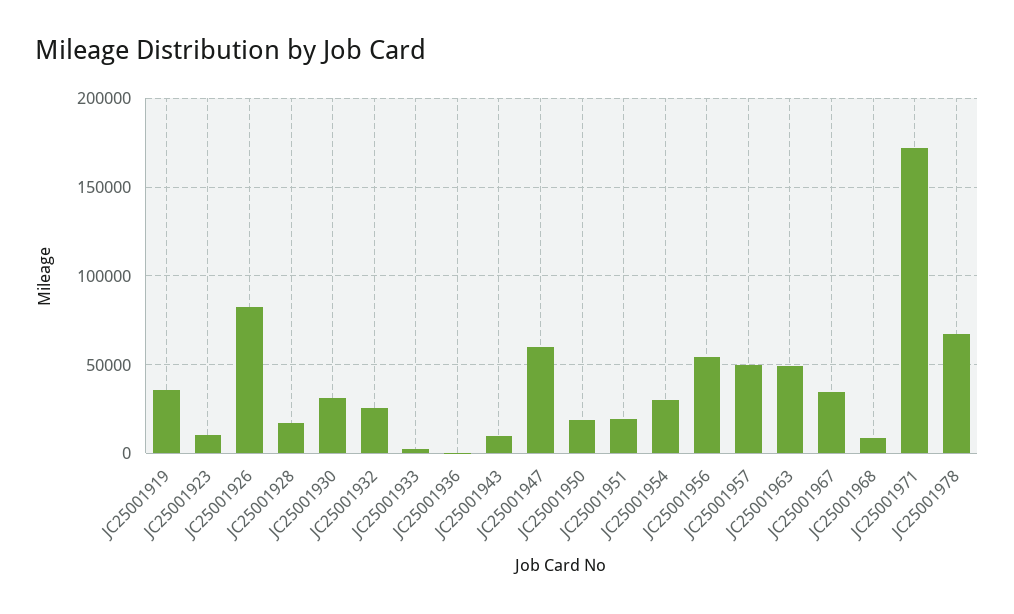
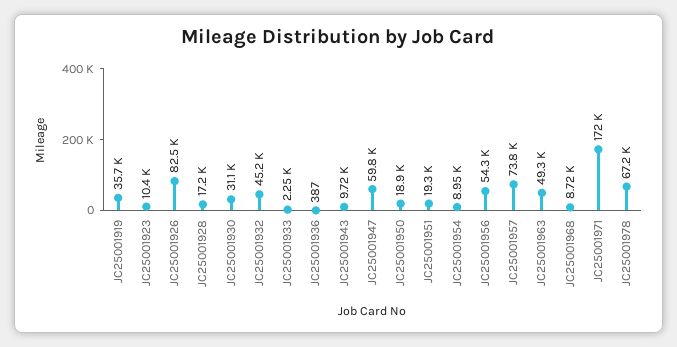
JC25001932: 25000 -> 45200
JC25001954: 30000 -> 8950
JC25001957: 50000 -> 73800
JC25001967: 35000 -> none

